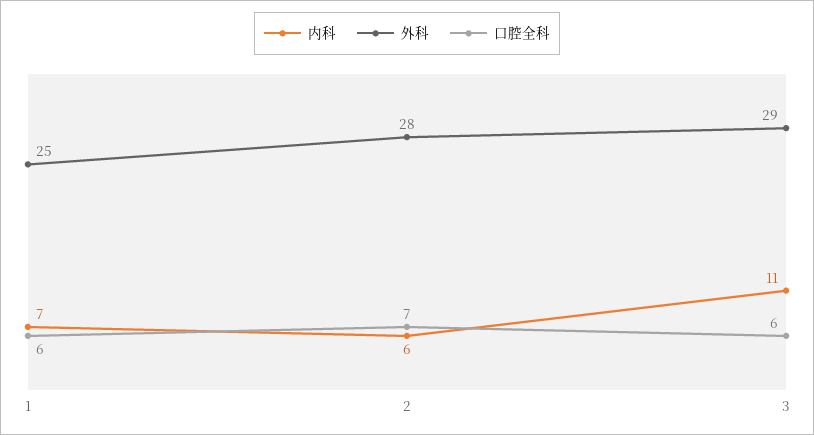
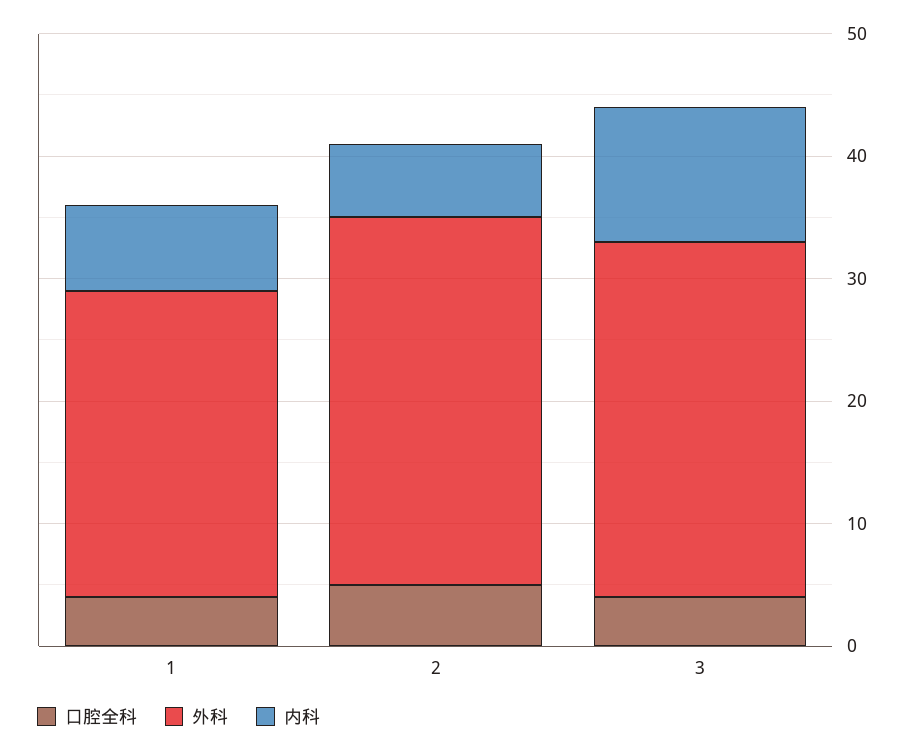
口腔全科, 1: 6 -> 4
外科, 2: 28 -> 30
口腔全科, 2: 7 -> 5
口腔全科, 3: 6 -> 4

